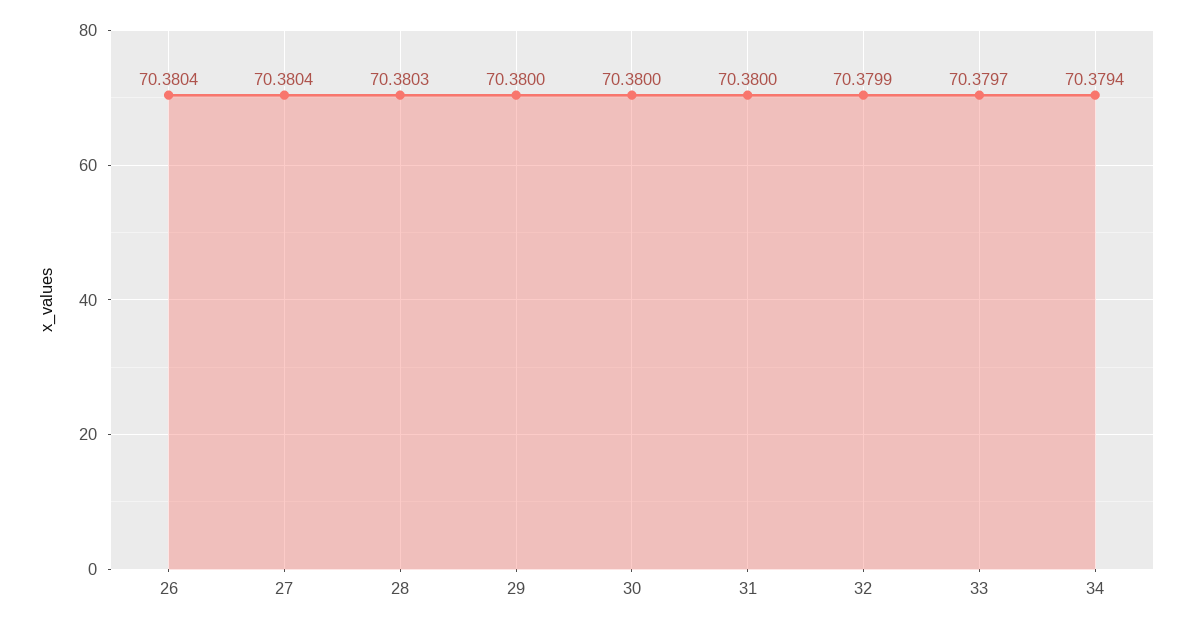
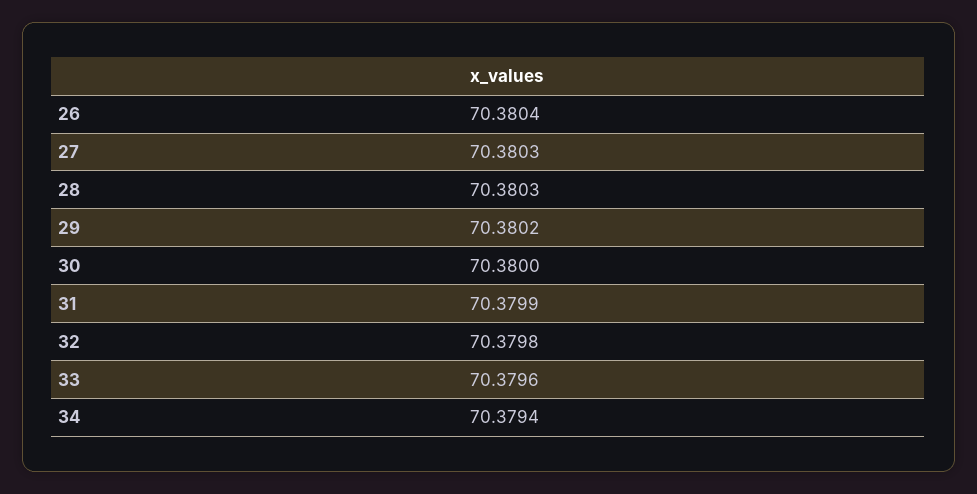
27: 70.3804 -> 70.3803
29: 70.38 -> 70.3802
31: 70.38 -> 70.3799
32: 70.3799 -> 70.3798
33: 70.3797 -> 70.3796

